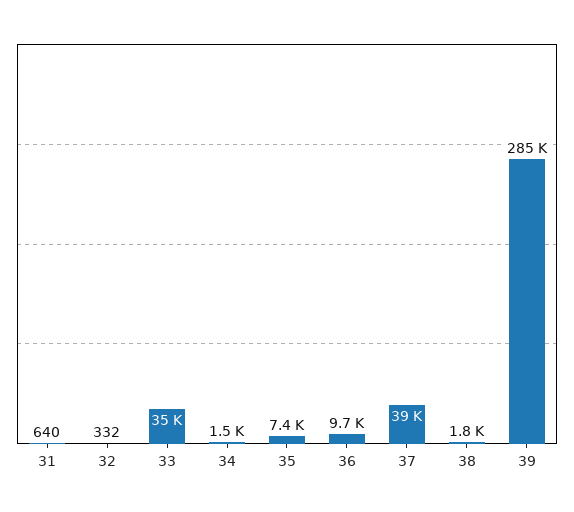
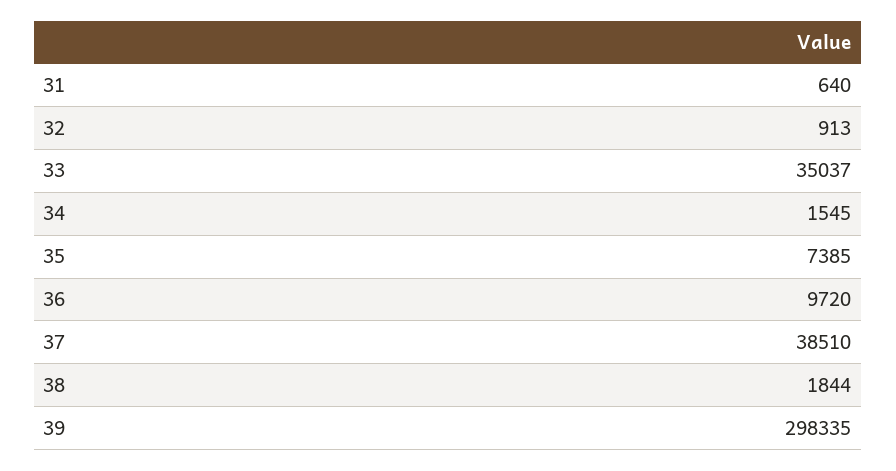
32: 332 -> 913
39: 285000 -> 298335

